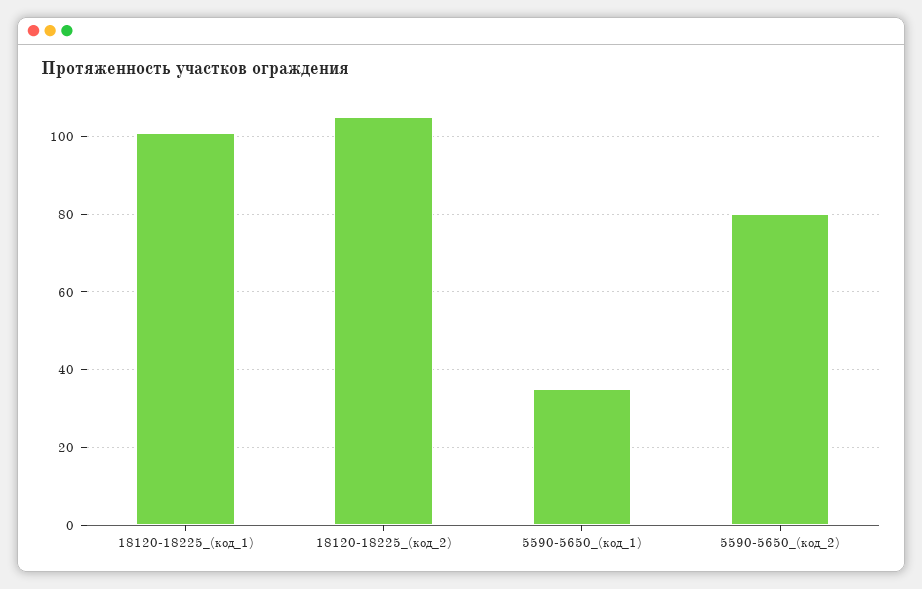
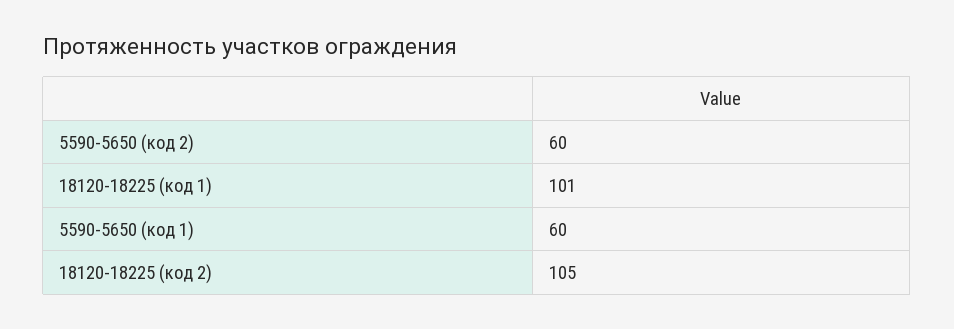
5590-5650_(код_1): 35 -> 60
5590-5650_(код_2): 80 -> 60

